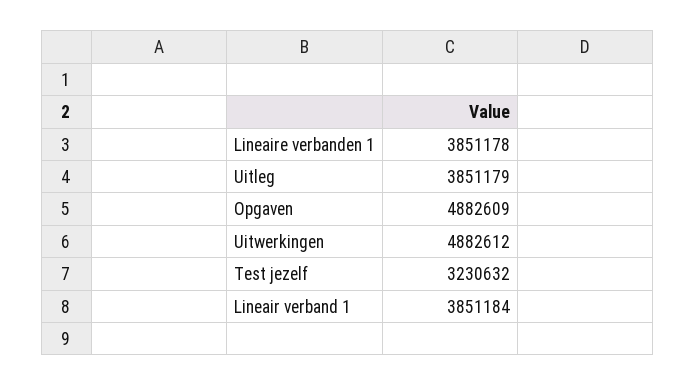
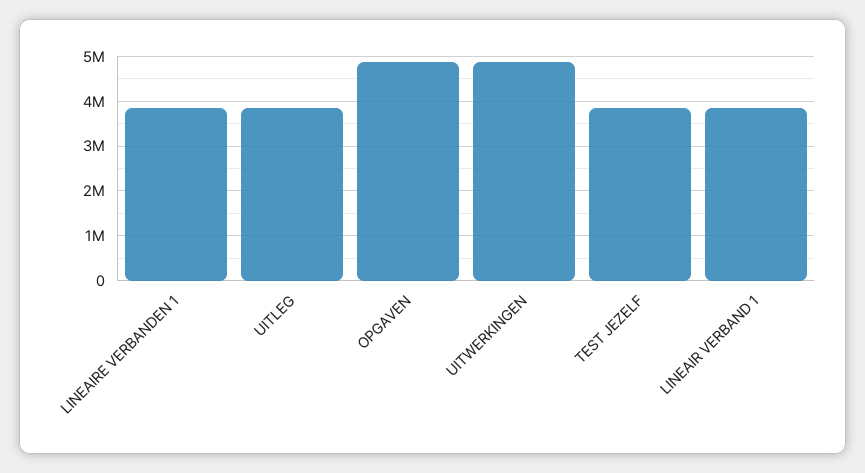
Test jezelf: 3230632 -> 3800000

